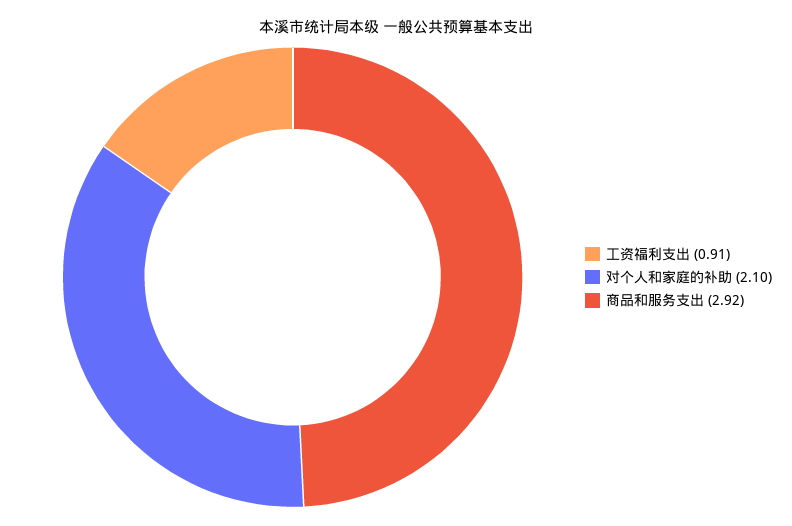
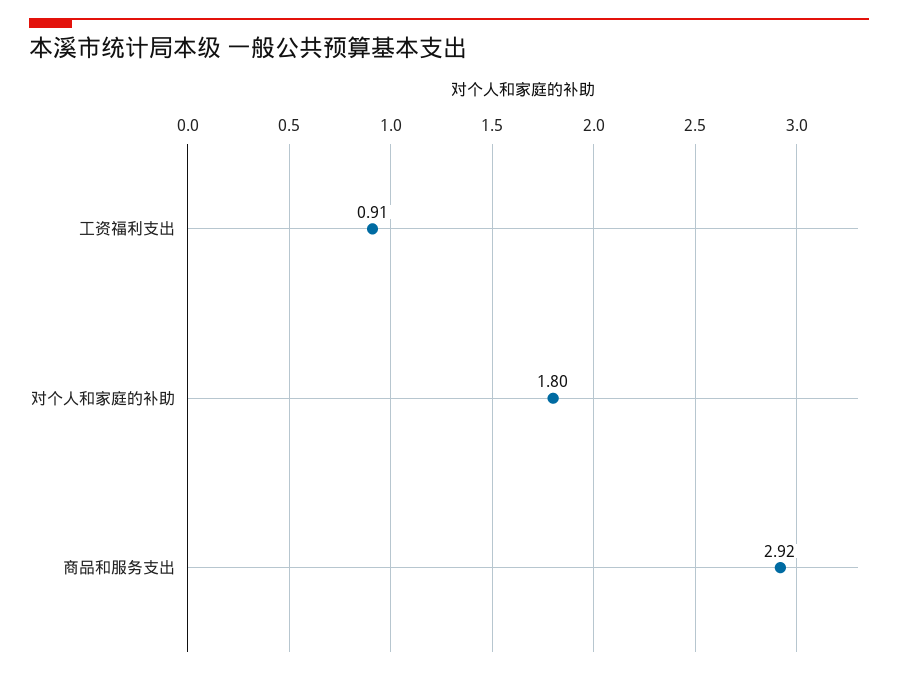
对个人和家庭的补助: 2.1 -> 1.8

